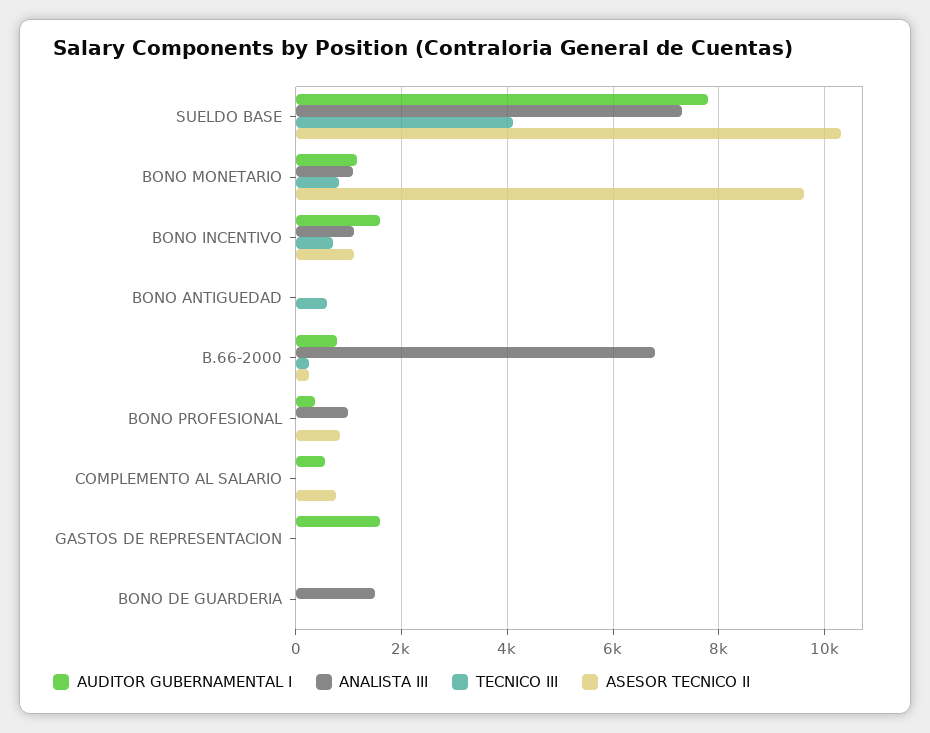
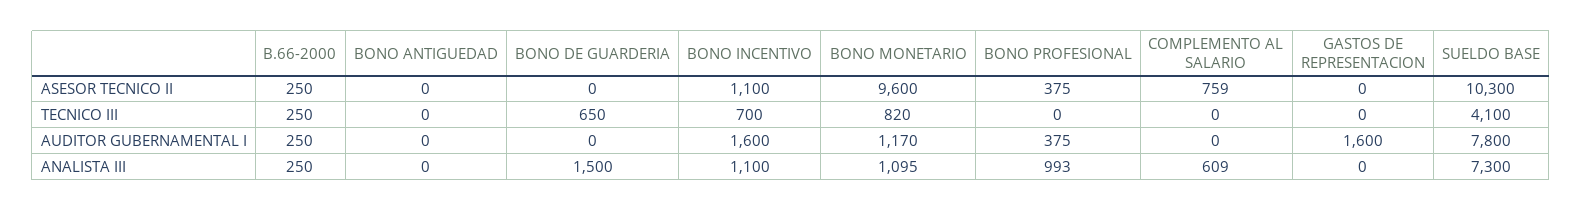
TECNICO III, BONO ANTIGUEDAD: 600 -> 0
AUDITOR GUBERNAMENTAL I, B.66-2000: 800 -> 250
ANALISTA III, B.66-2000: 6800 -> 250
ASESOR TECNICO II, BONO PROFESIONAL: 800 -> 375
AUDITOR GUBERNAMENTAL I, COMPLEMENTO AL SALARIO: 600 -> 0
ANALISTA III, COMPLEMENTO AL SALARIO: 0 -> 609
TECNICO III, BONO DE GUARDERIA: 0 -> 650

